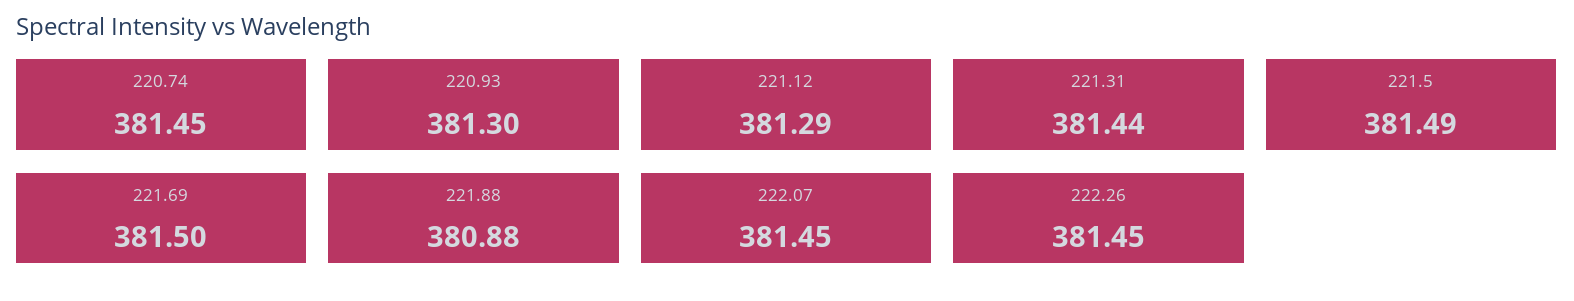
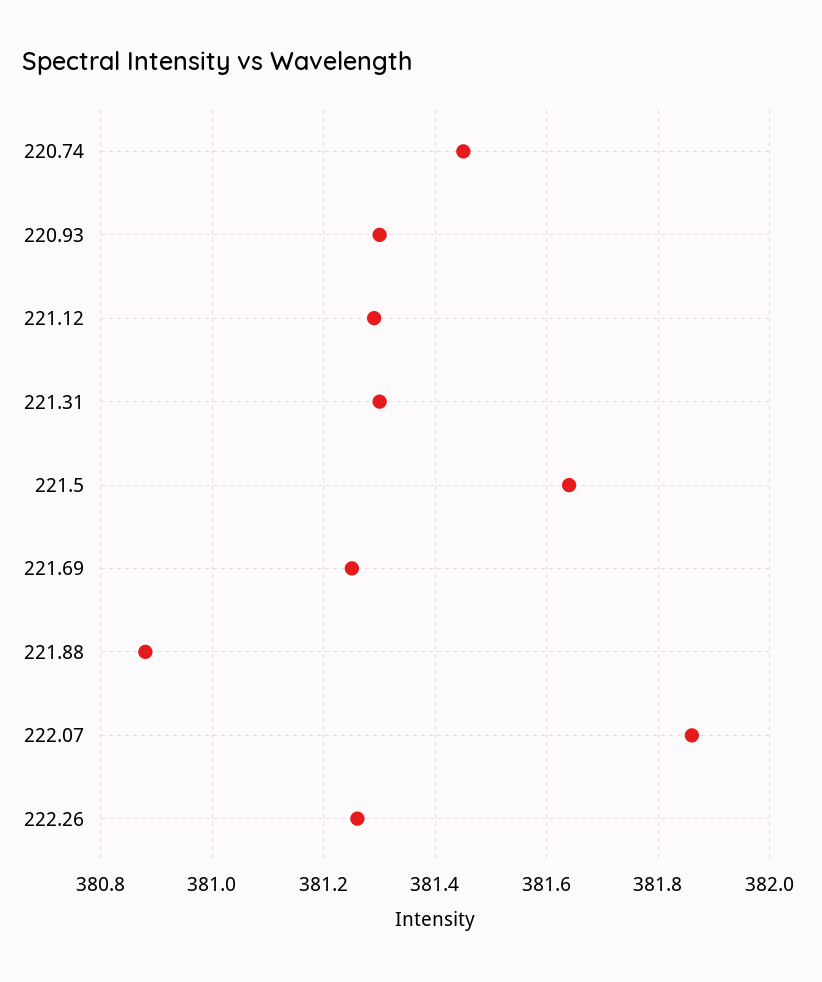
221.31: 381.44 -> 381.3
221.5: 381.49 -> 381.65
221.69: 381.5 -> 381.25
222.07: 381.45 -> 381.85
222.26: 381.45 -> 381.25

